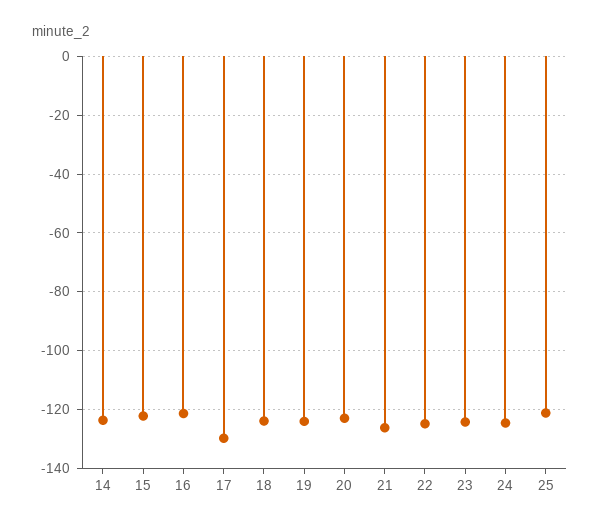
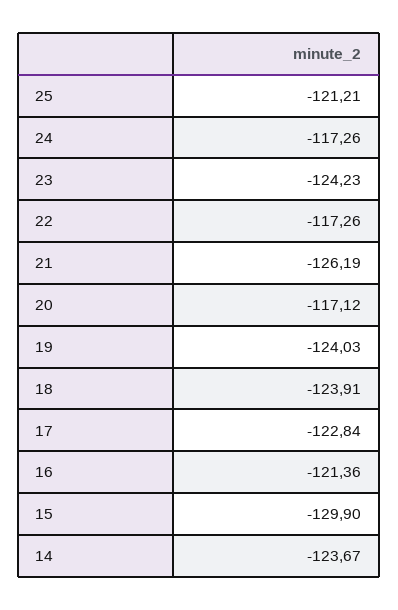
15: -122.5 -> -129.9
17: -130 -> -122.84
20: -122.5 -> -117.12
22: -125 -> -117.26
24: -125 -> -117.26

